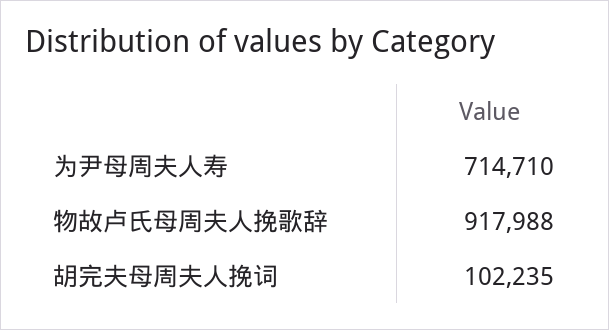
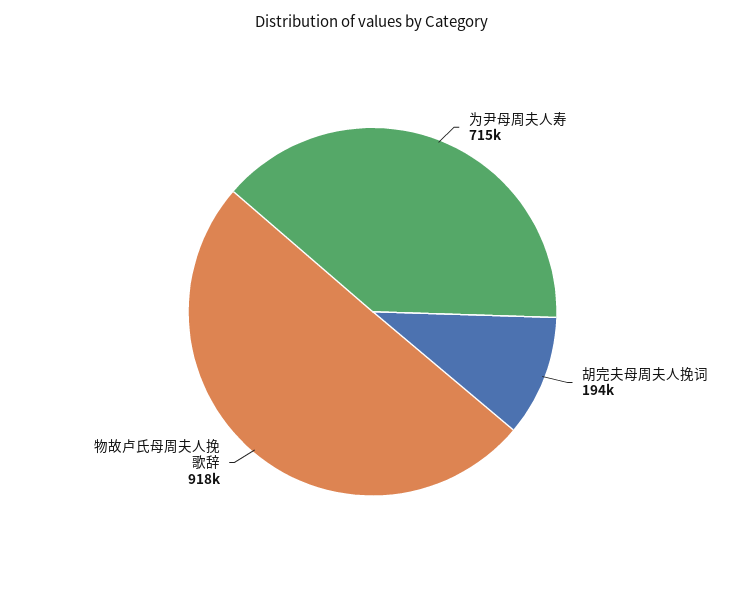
胡完夫母周夫人挽词: 102235 -> 194000

